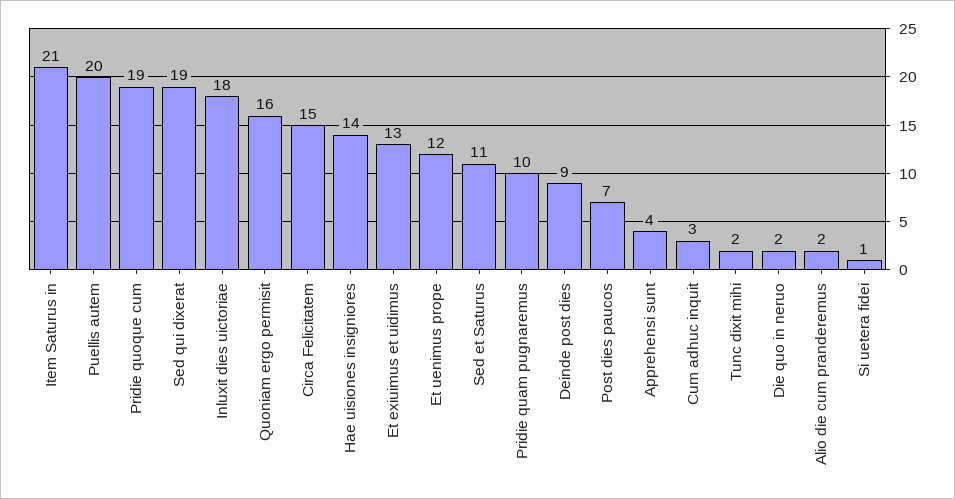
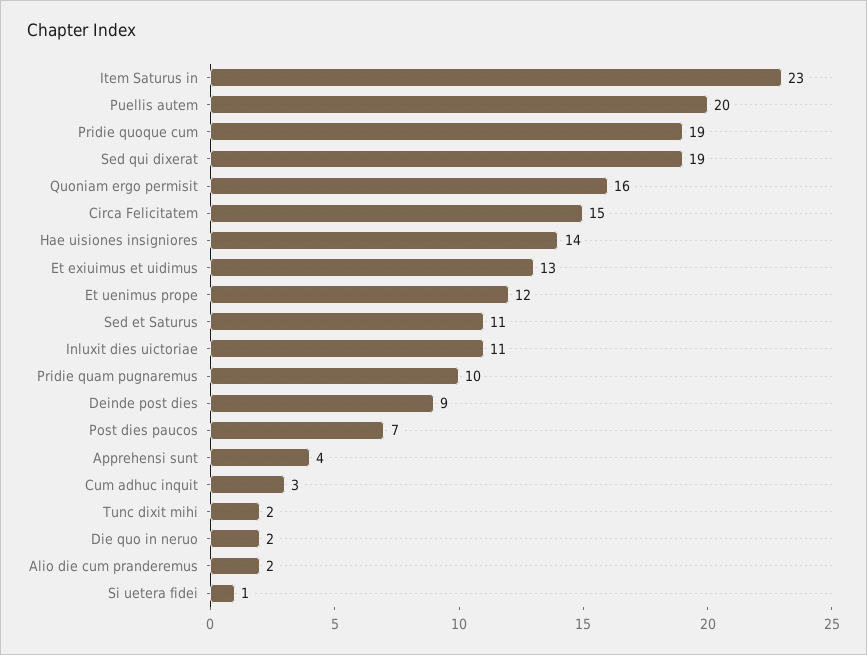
Item Saturus in: 21 -> 23
Inluxit dies uictoriae: 18 -> 11

